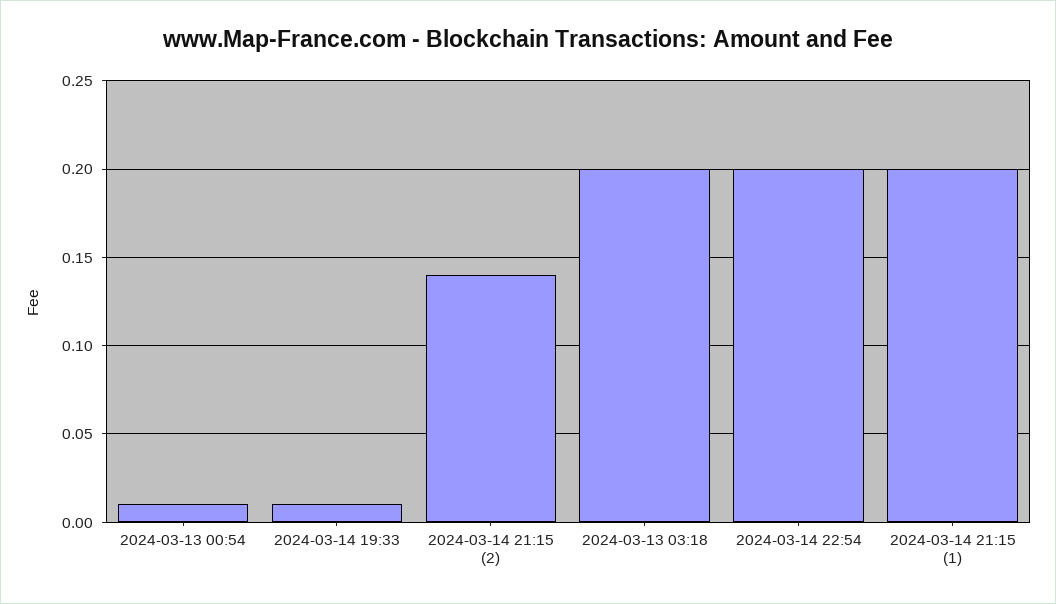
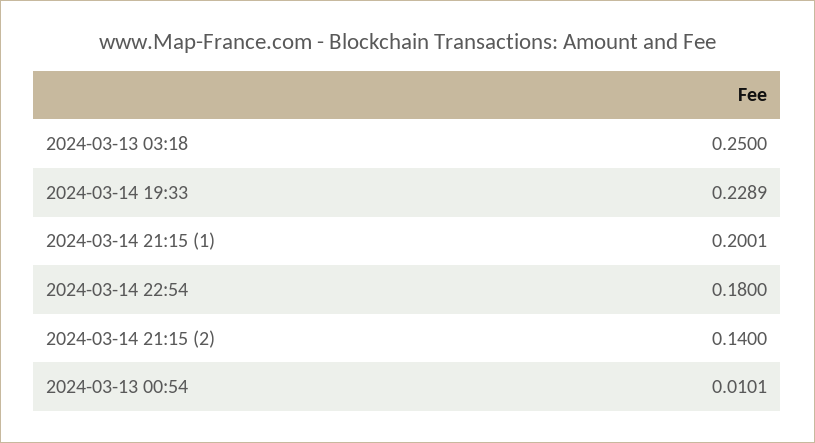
2024-03-14 19:33: 0.01 -> 0.2289
2024-03-13 03:18: 0.2 -> 0.25
2024-03-14 22:54: 0.2 -> 0.18

